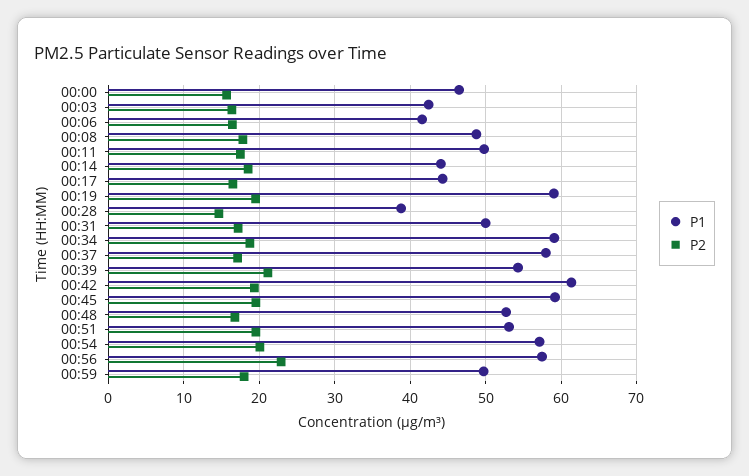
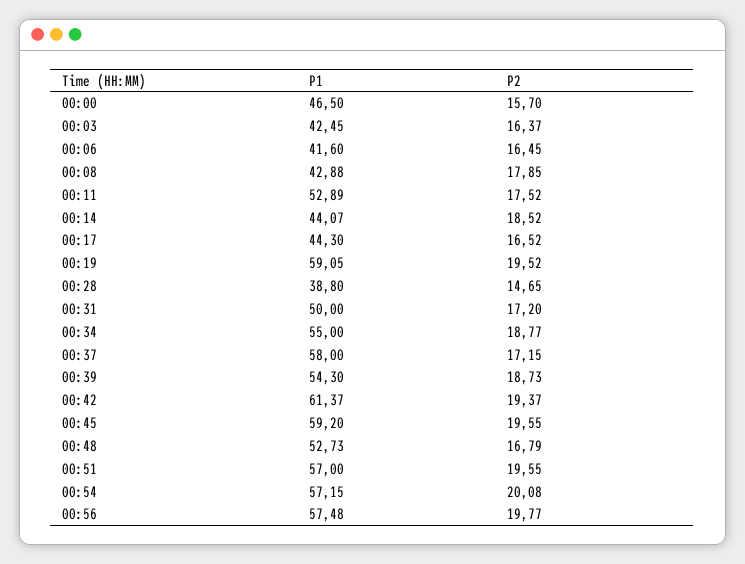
P1, 00:08: 49 -> 42.88
P1, 00:11: 50 -> 52.89
P1, 00:34: 59 -> 55
P2, 00:39: 21 -> 18.73
P1, 00:51: 53 -> 57
P2, 00:56: 23 -> 19.77
P1, 00:59: 50 -> none
P2, 00:59: 18 -> none

